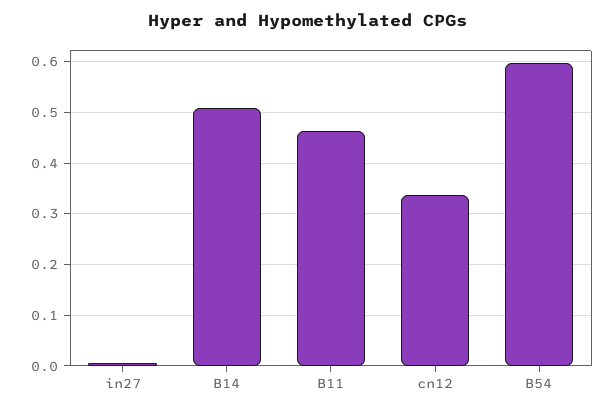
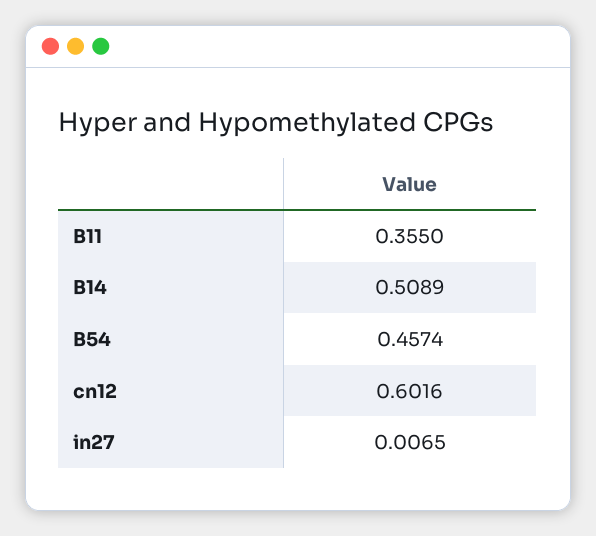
B11: 0.46 -> 0.355
cn12: 0.34 -> 0.6016
B54: 0.6 -> 0.4574

